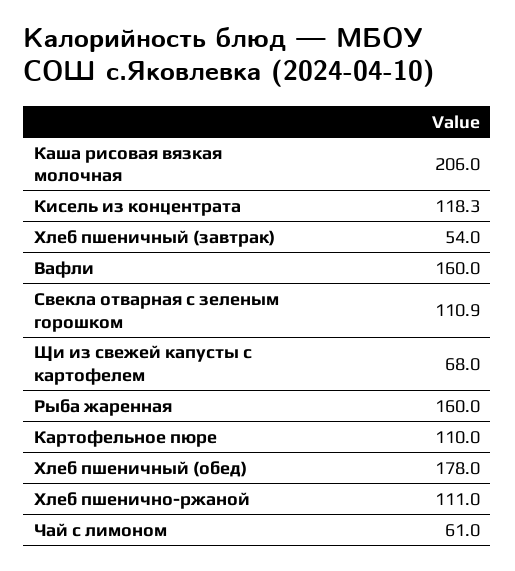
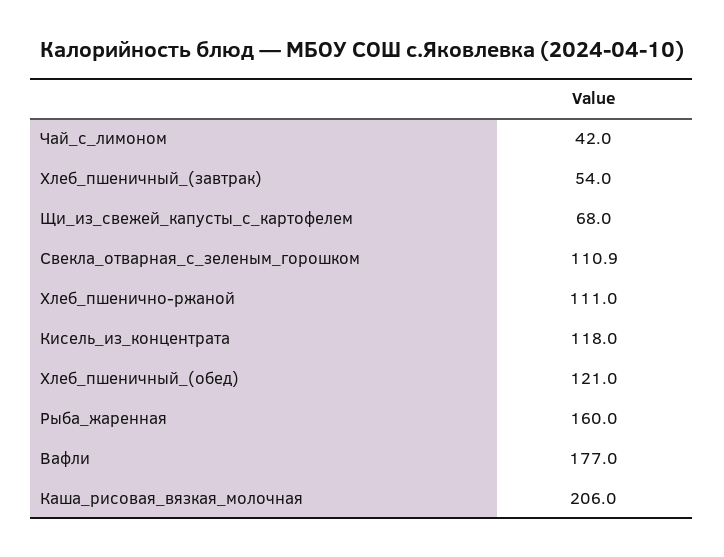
Кисель из концентрата: 118.3 -> 118
Вафли: 160 -> 177
Картофельное пюре: 110 -> none
Хлеб пшеничный (обед): 178 -> 121
Чай с лимоном: 61 -> 42

